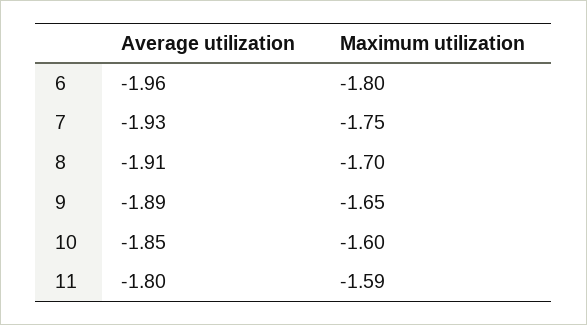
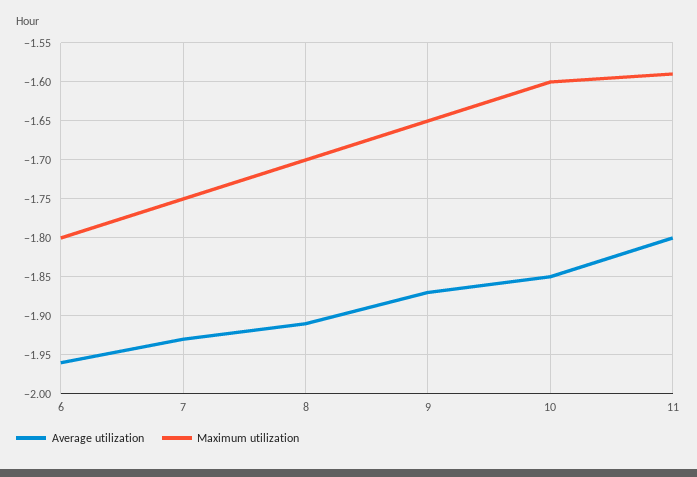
Average utilization, 9: -1.89 -> -1.87

